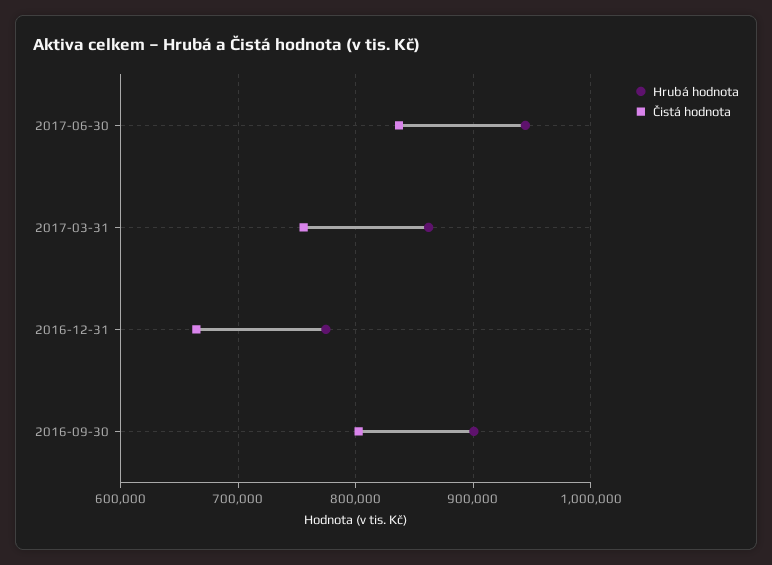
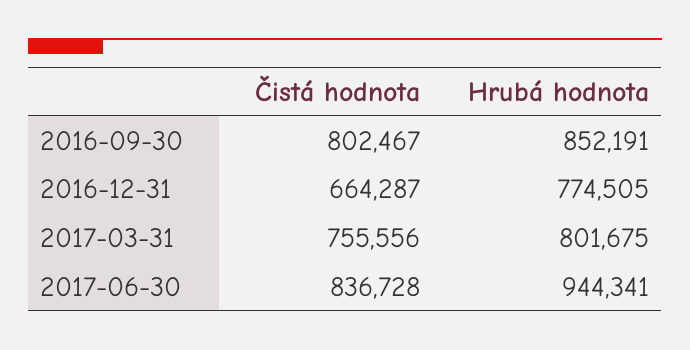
Hrubá hodnota, 2017-03-31: 860000 -> 801675
Hrubá hodnota, 2016-09-30: 900000 -> 852191

